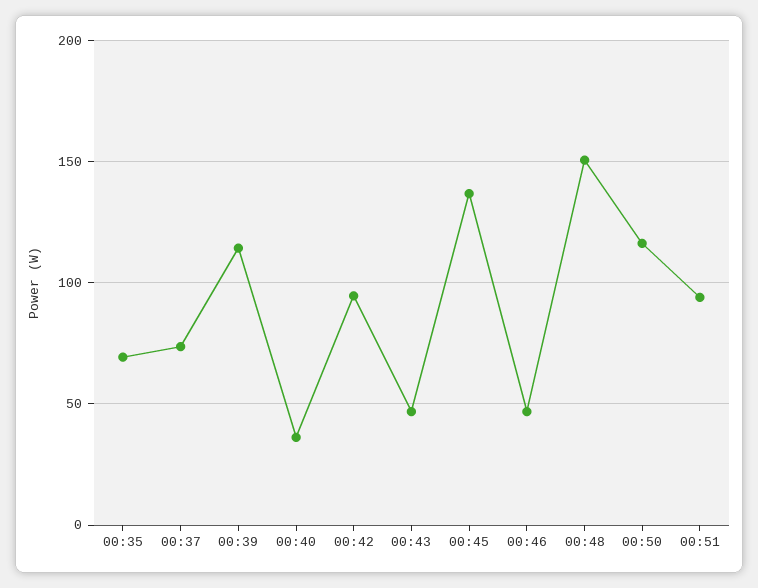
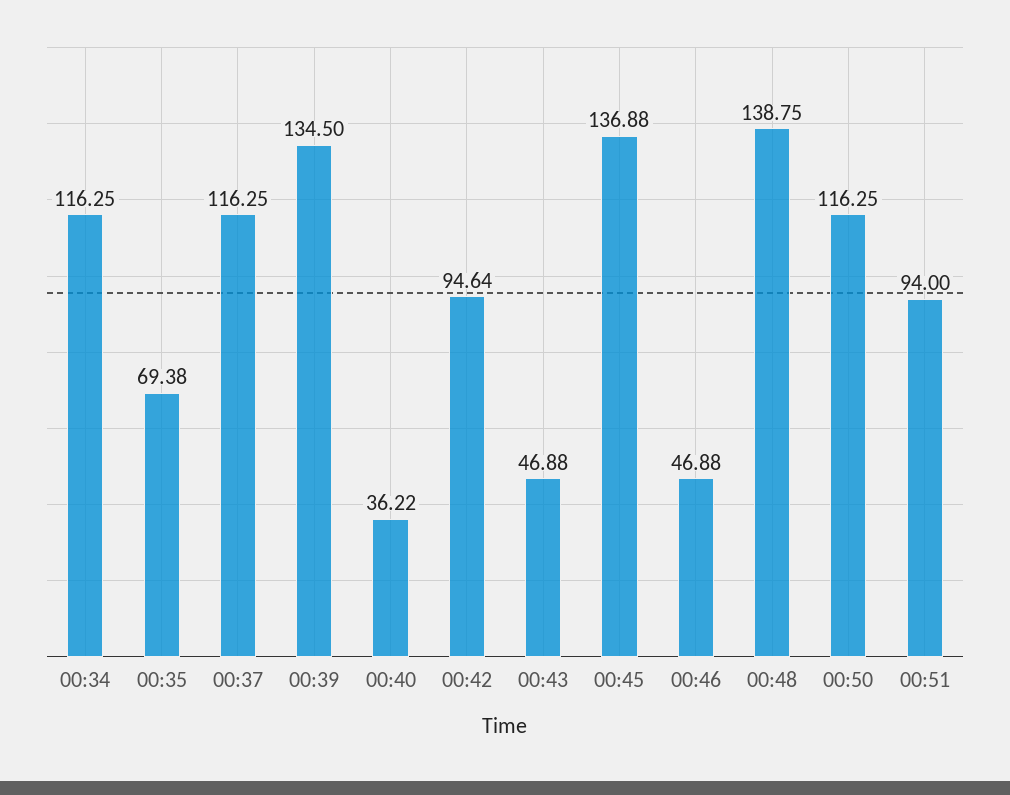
00:37: 75 -> 116.25
00:39: 115 -> 134.5
00:48: 150 -> 138.75
00:34: none -> 116.25

